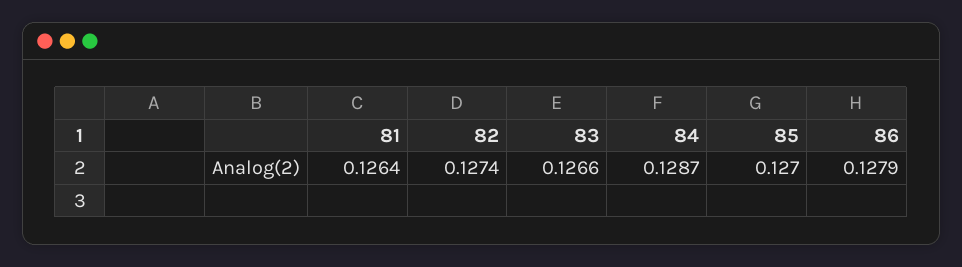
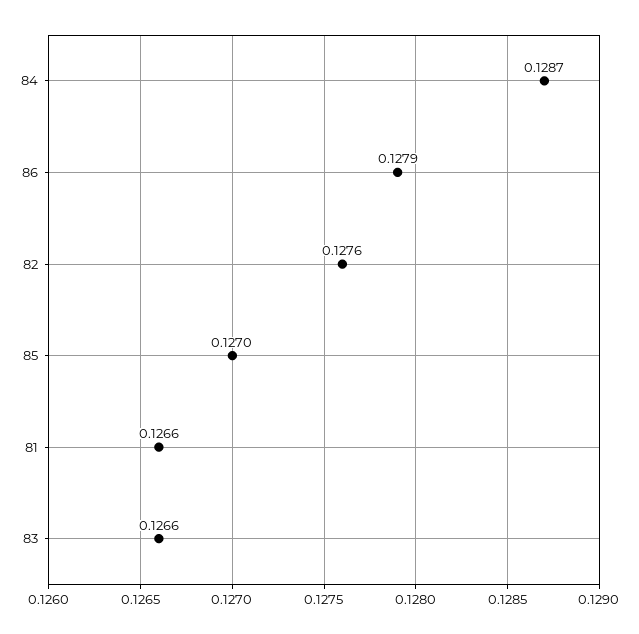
81: 0.1264 -> 0.1266
82: 0.1274 -> 0.1276

